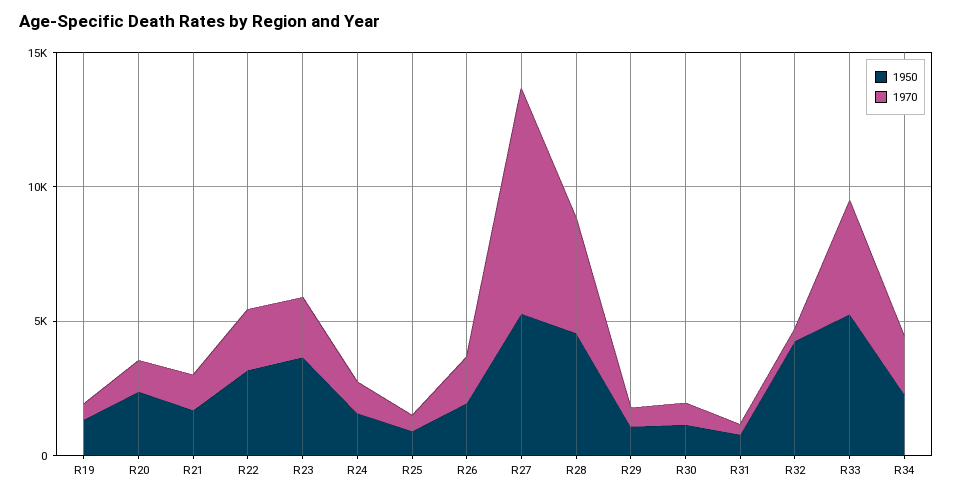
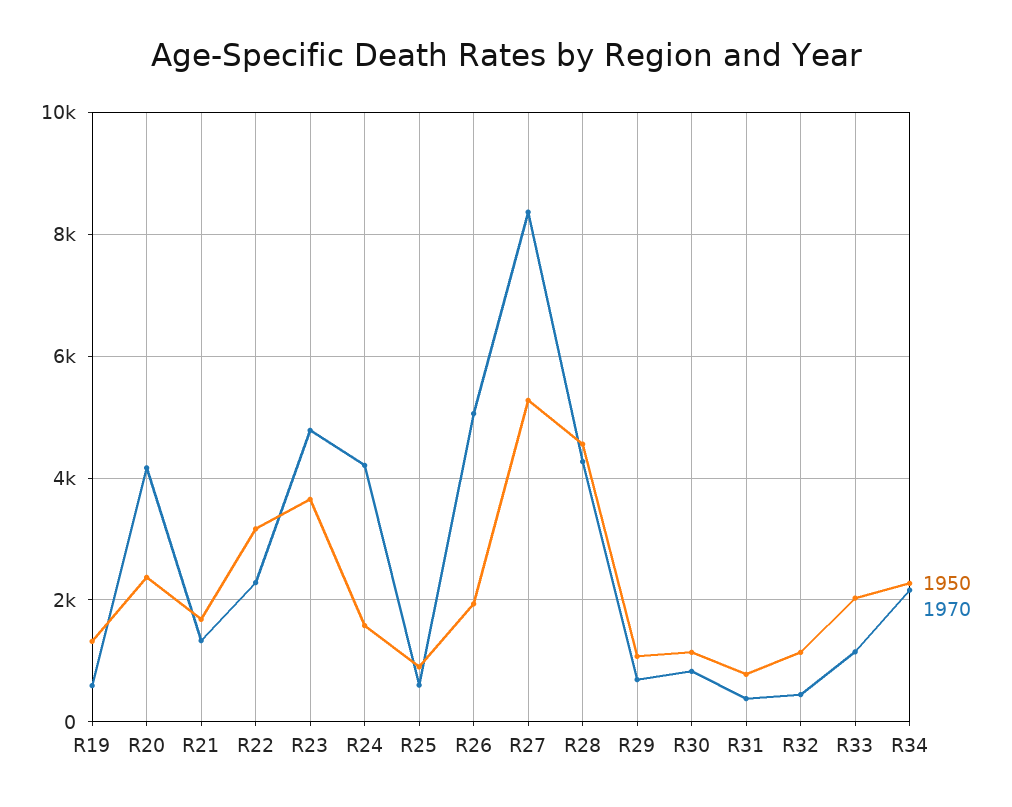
1970, R20: 1000 -> 4200
1970, R23: 2000 -> 4800
1970, R24: 1000 -> 4200
1970, R26: 2000 -> 5000
1950, R32: 4000 -> 1200
1950, R33: 5000 -> 2000
1970, R33: 4000 -> 1200

